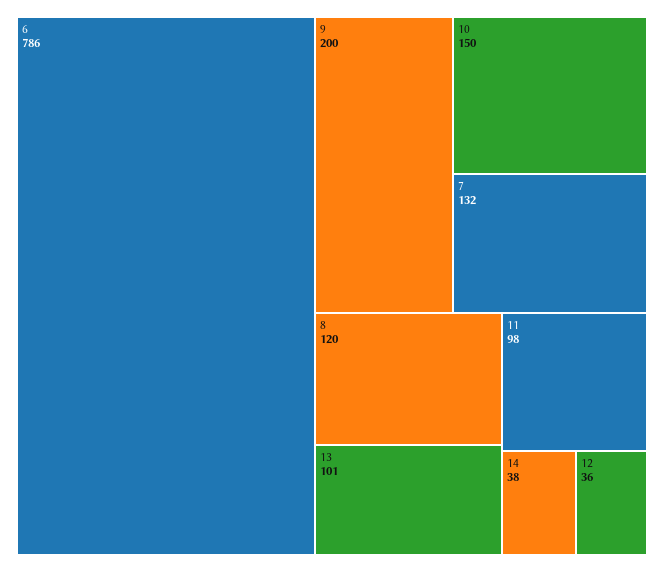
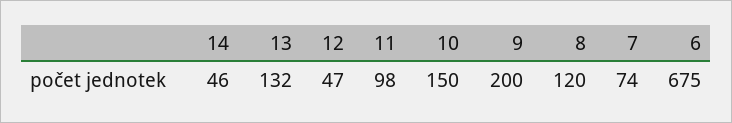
6: 786 -> 675
7: 132 -> 74
13: 101 -> 132
14: 38 -> 46
12: 36 -> 47

